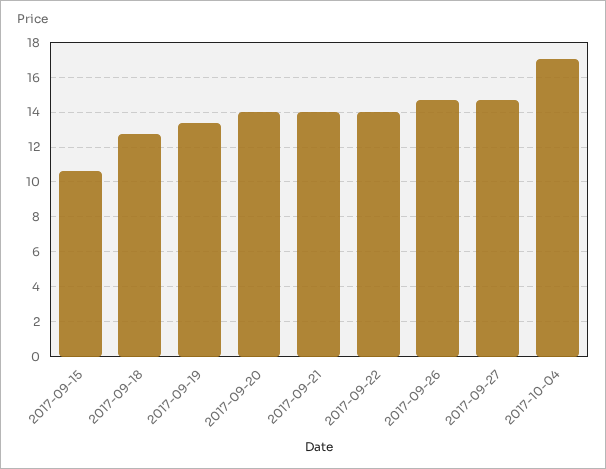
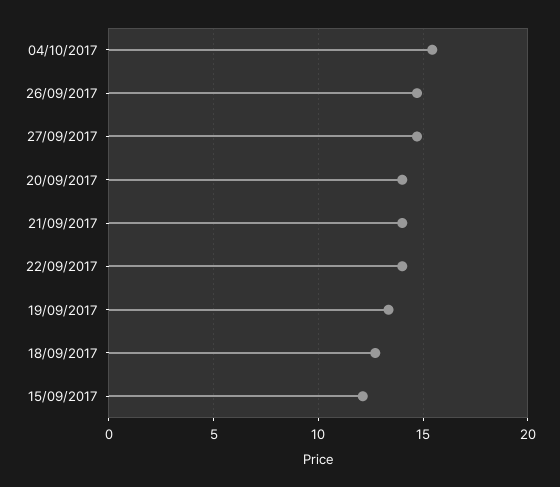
2017-09-15: 10.5 -> 12
2017-10-04: 17 -> 15.5

